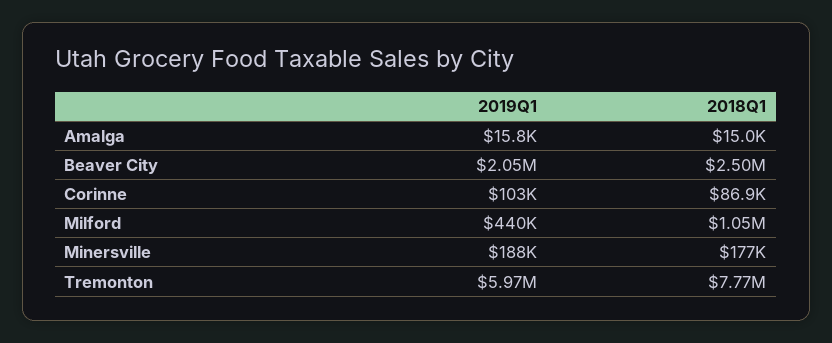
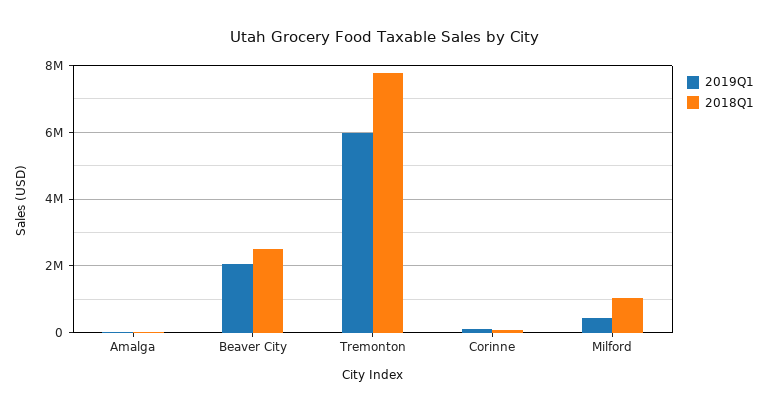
2019Q1, Minersville: 188000 -> none
2018Q1, Minersville: 177000 -> none

